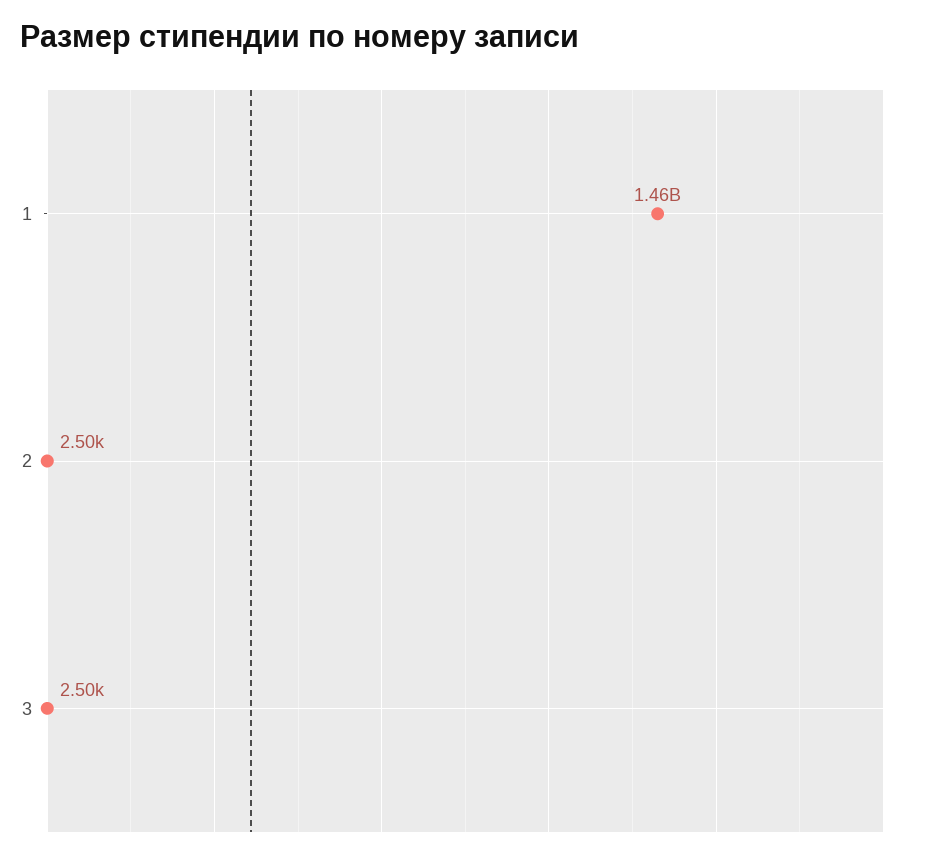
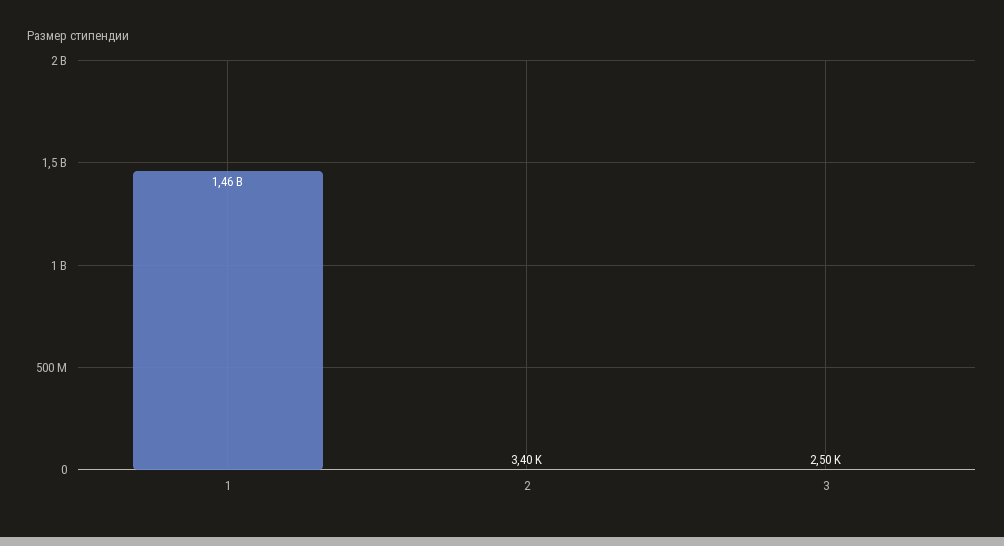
2: 2500 -> 3400

